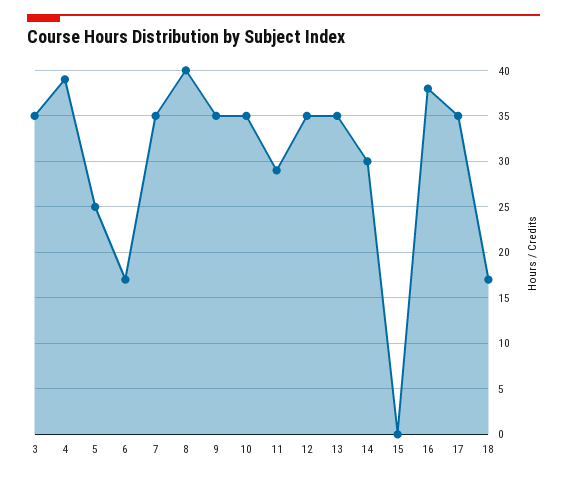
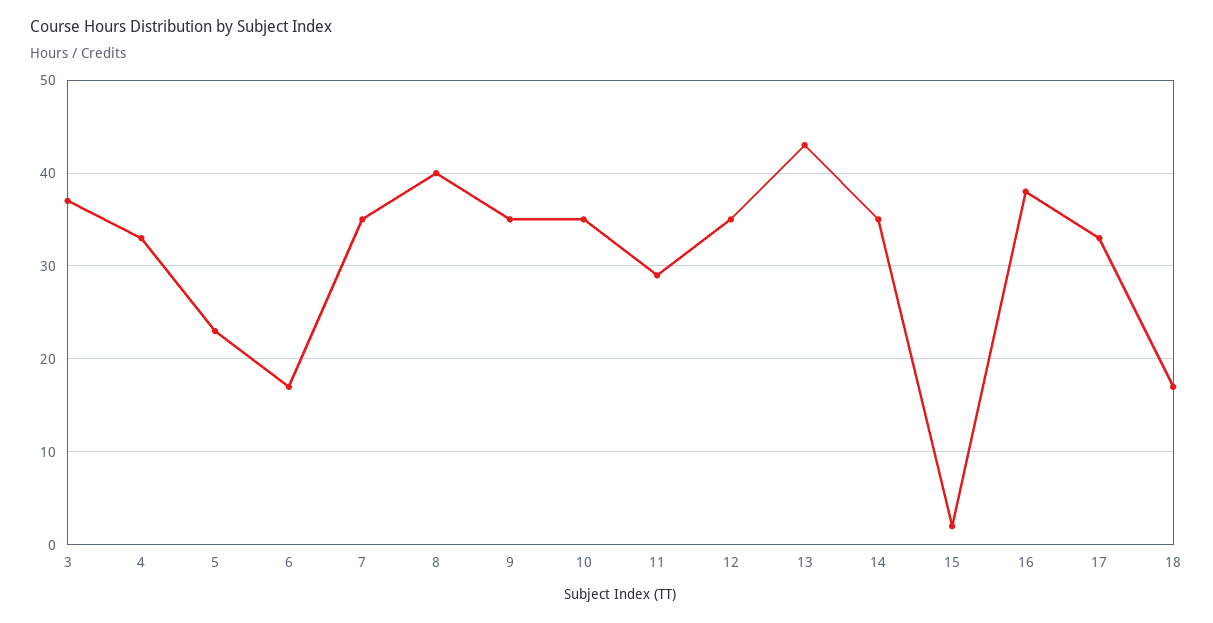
3: 35 -> 37
4: 39 -> 33
5: 25 -> 23
13: 35 -> 43
14: 30 -> 35
15: 0 -> 2
17: 35 -> 33

